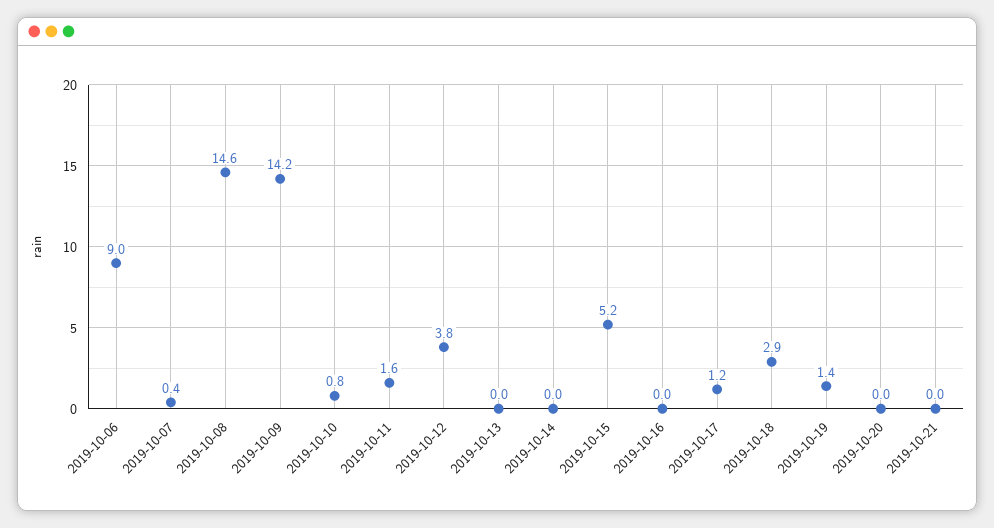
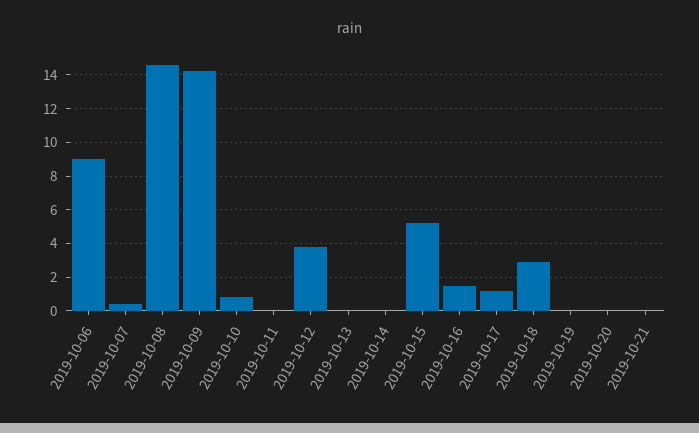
2019-10-11: 1.6 -> 0
2019-10-16: 0 -> 1.5
2019-10-19: 1.4 -> 0

